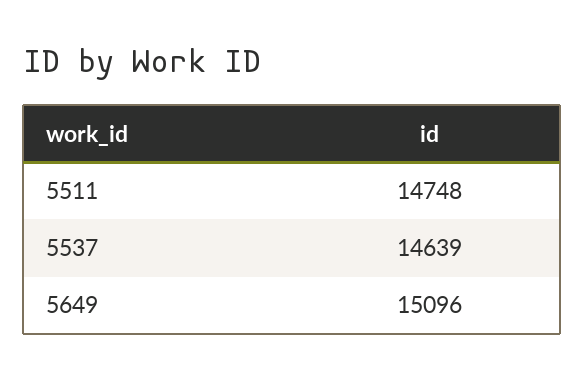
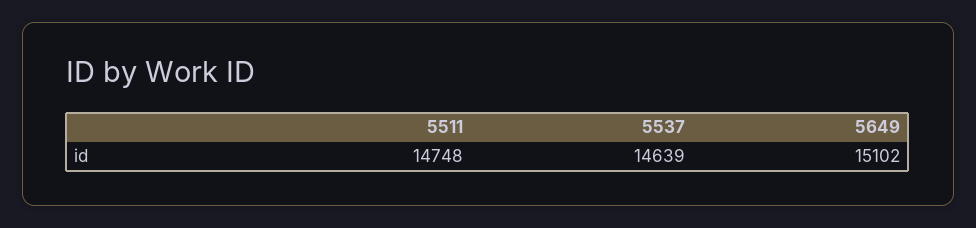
5649: 15096 -> 15102

